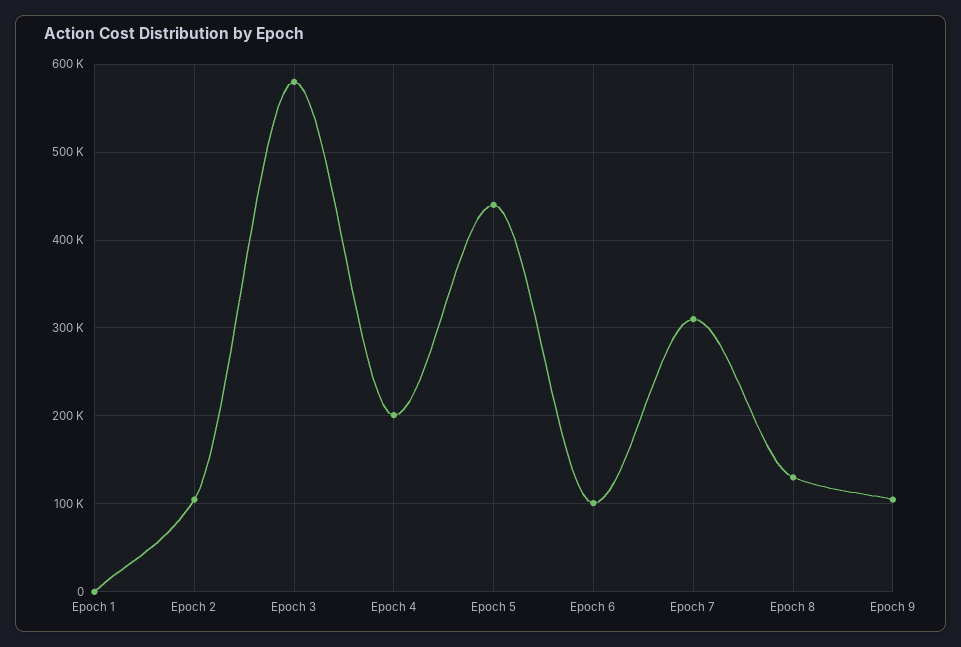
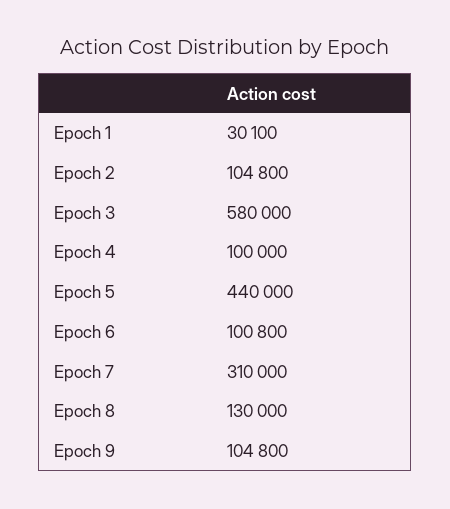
Epoch 1: 0 -> 30100
Epoch 4: 200000 -> 100000

